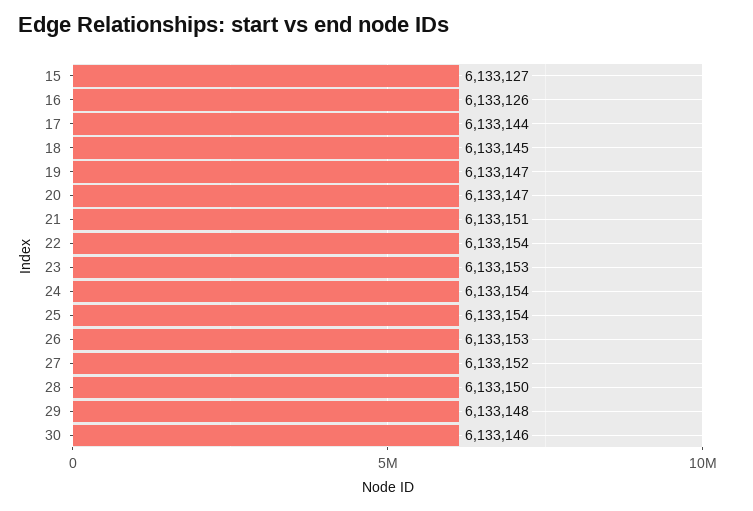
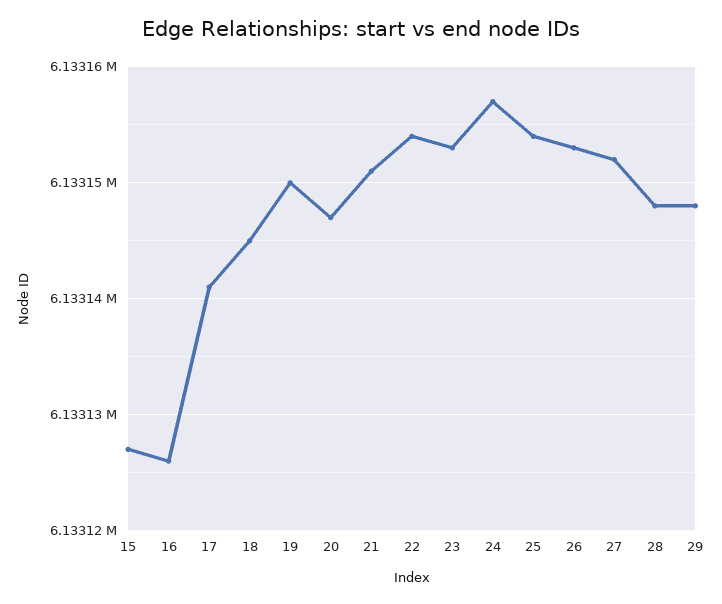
17: 6133144 -> 6133141
19: 6133147 -> 6133150
24: 6133154 -> 6133157
28: 6133150 -> 6133148
30: 6133146 -> none

